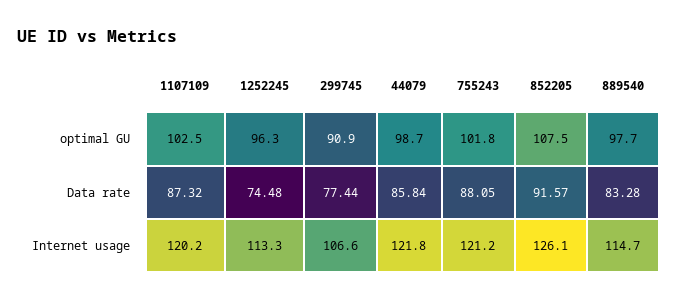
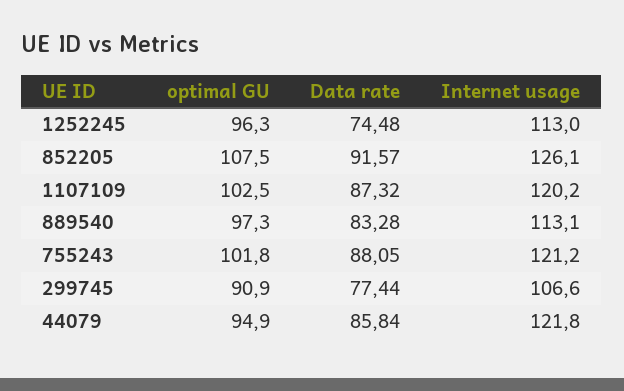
44079, optimal GU: 98.7 -> 94.9
889540, optimal GU: 97.7 -> 97.3
1252245, Internet usage: 113.3 -> 113
889540, Internet usage: 114.7 -> 113.1

